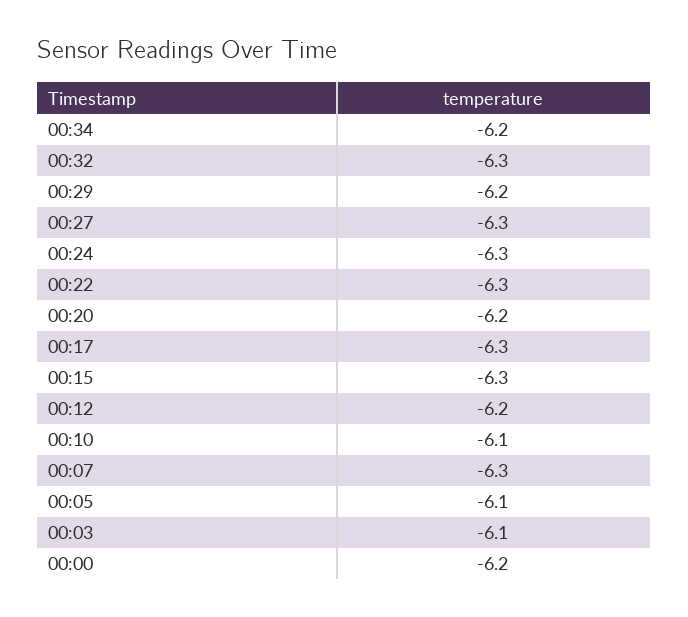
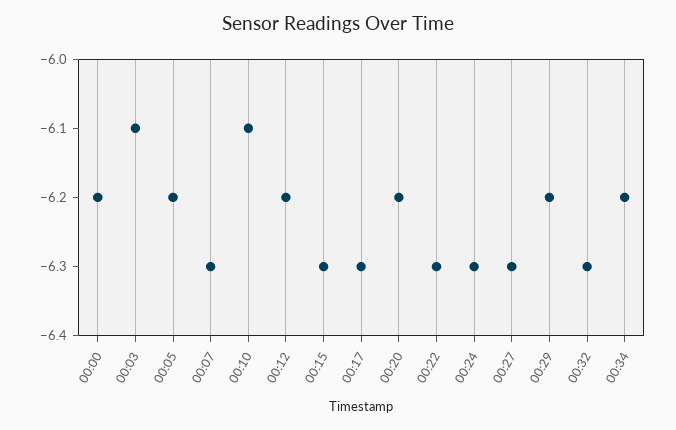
00:05: -6.1 -> -6.2

